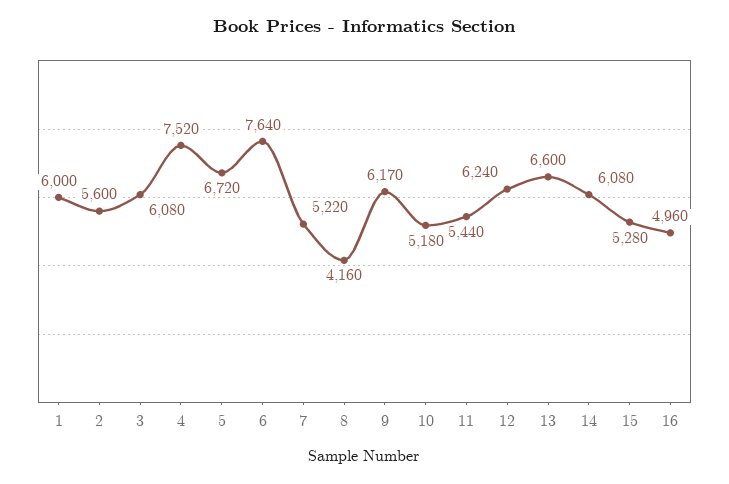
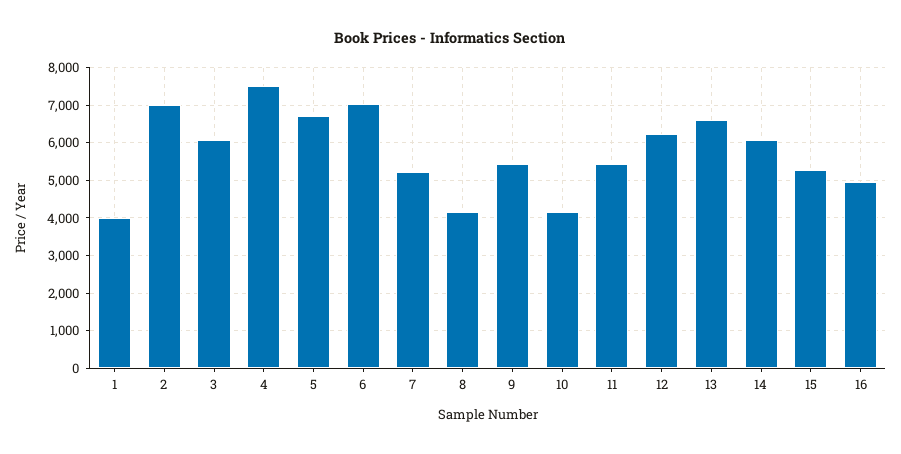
1: 6000 -> 4000
2: 5600 -> 7000
6: 7640 -> 7000
9: 6170 -> 5400
10: 5180 -> 4200

